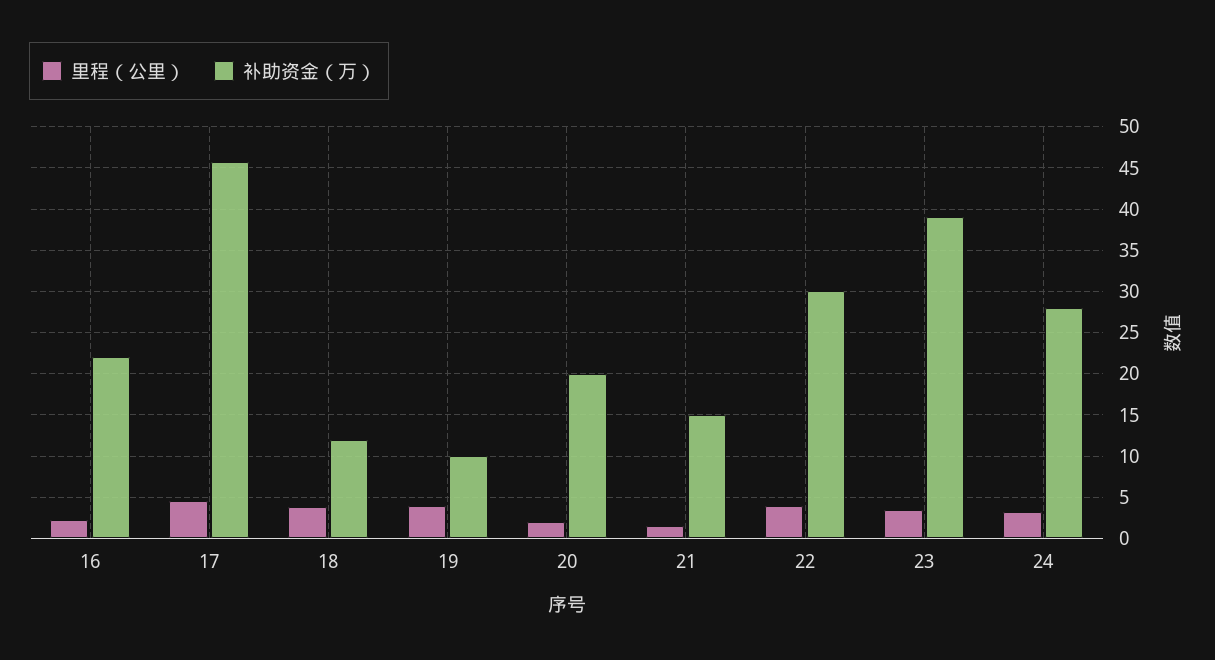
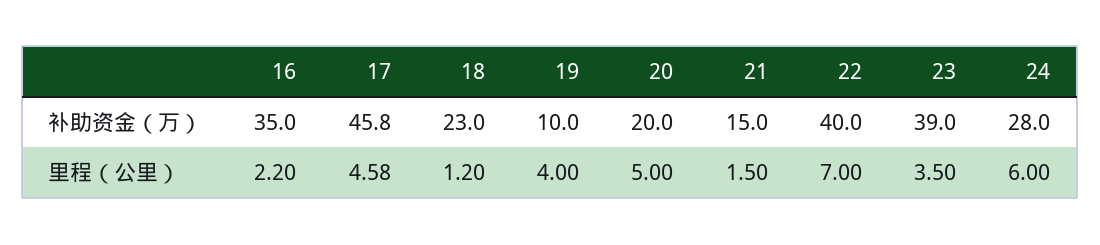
补助资金（万）, 16: 22 -> 35
里程（公里）, 18: 4 -> 1.2
补助资金（万）, 18: 12 -> 23
里程（公里）, 20: 2 -> 5
里程（公里）, 22: 4 -> 7
补助资金（万）, 22: 30 -> 40
里程（公里）, 24: 3 -> 6

